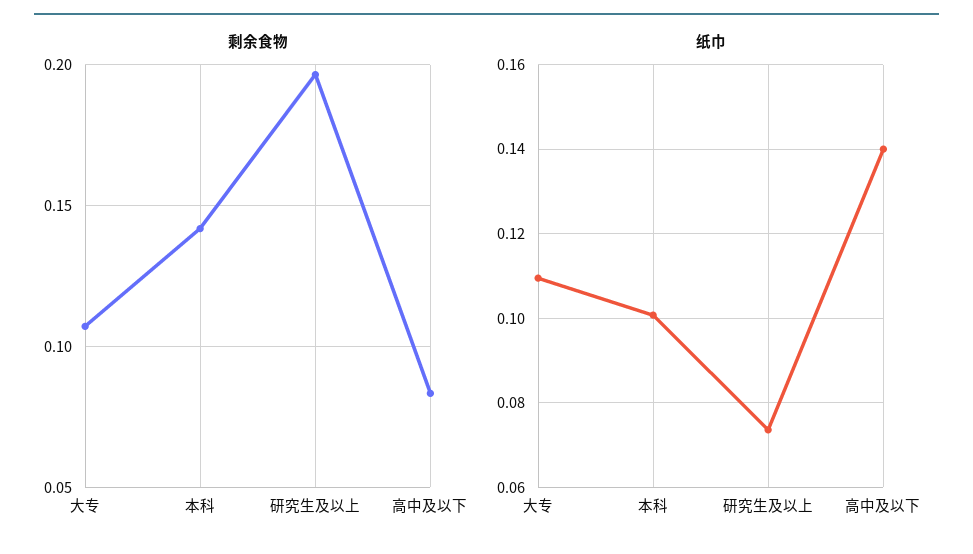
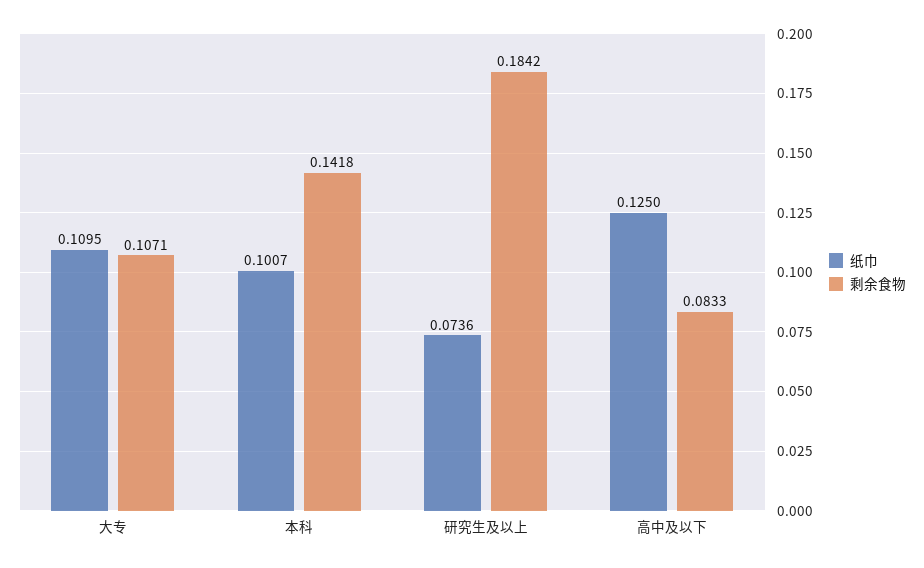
剩余食物, 研究生及以上: 0.195 -> 0.1842
纸巾, 高中及以下: 0.14 -> 0.125

